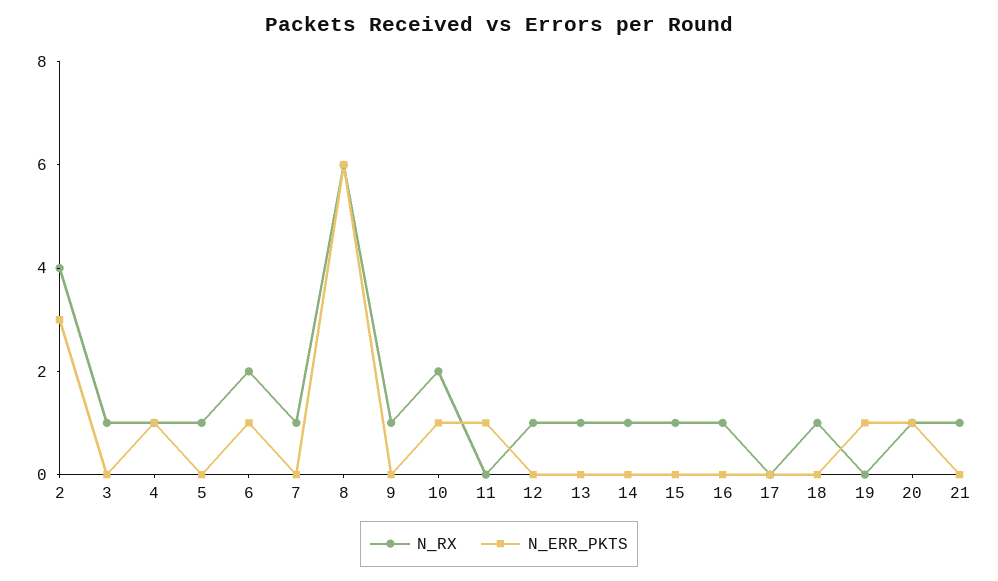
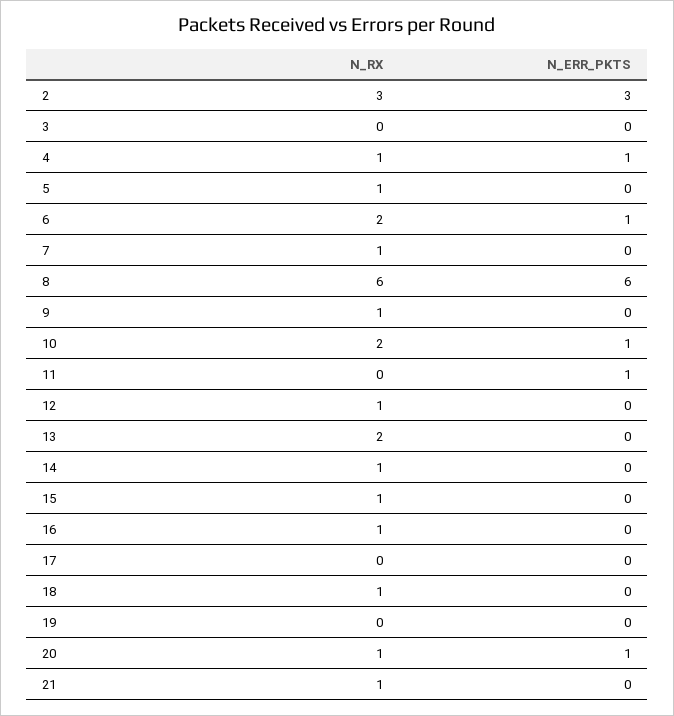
N_RX, 2: 4 -> 3
N_RX, 3: 1 -> 0
N_RX, 13: 1 -> 2
N_ERR_PKTS, 19: 1 -> 0

